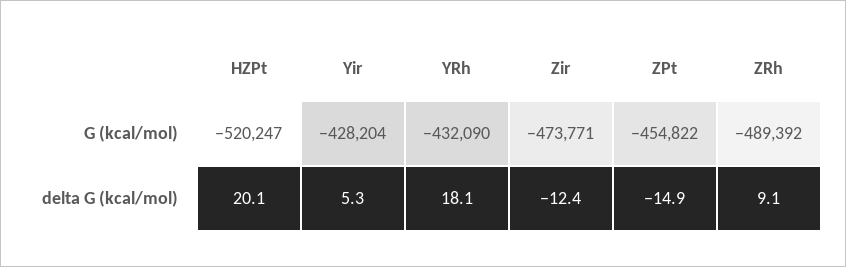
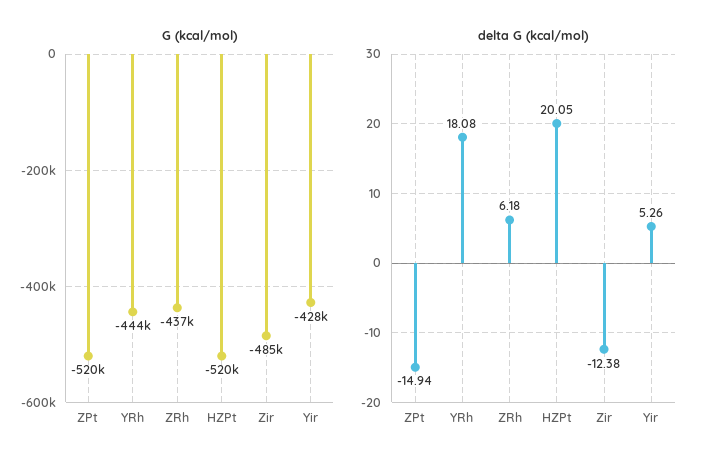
G (kcal/mol), YRh: -432090 -> -444000
G (kcal/mol), Zir: -473771 -> -485000
G (kcal/mol), ZPt: -454822 -> -520000
G (kcal/mol), ZRh: -489392 -> -437000
delta G (kcal/mol), ZRh: 9.1 -> 6.18

